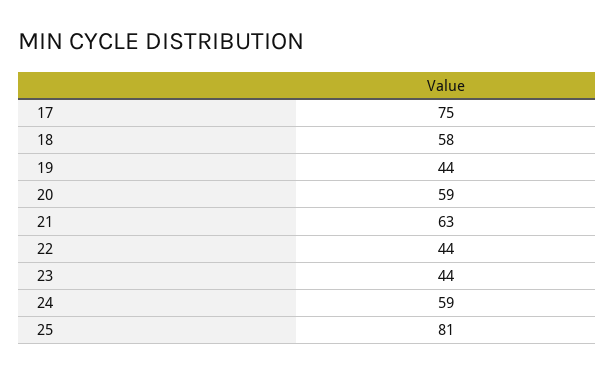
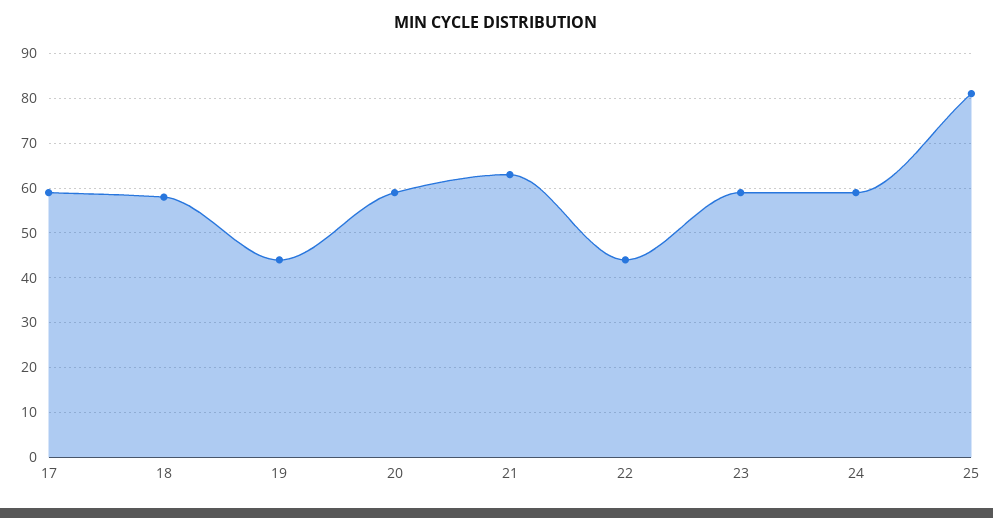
17: 75 -> 60
23: 44 -> 60

